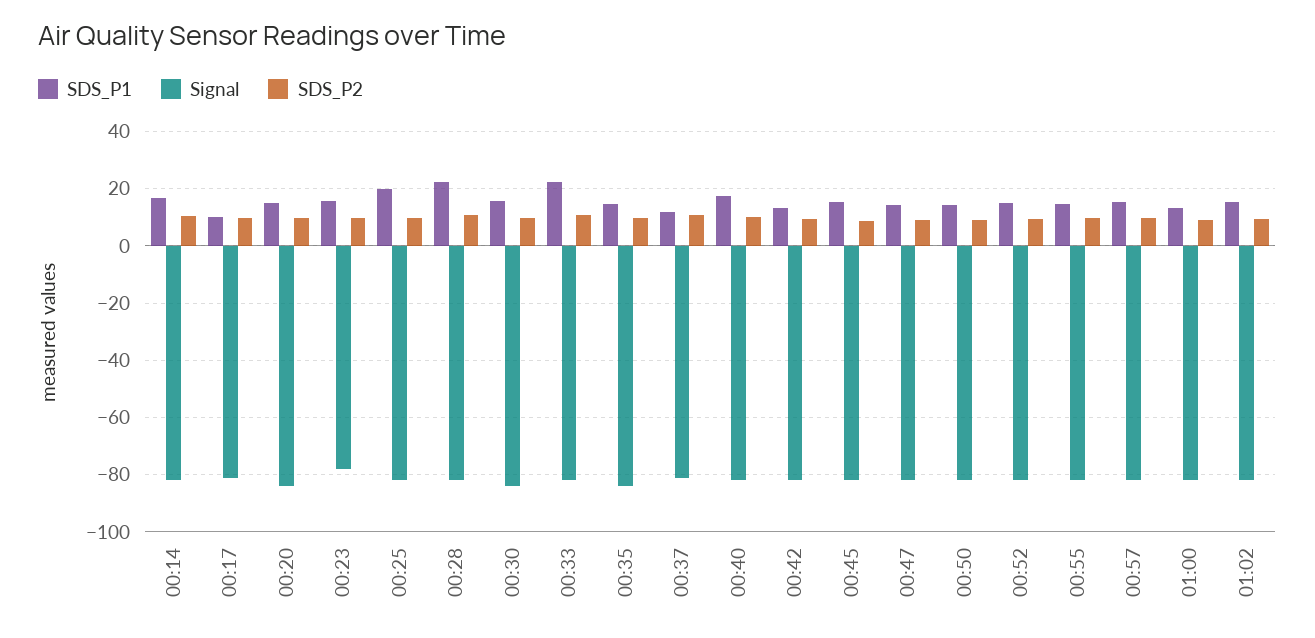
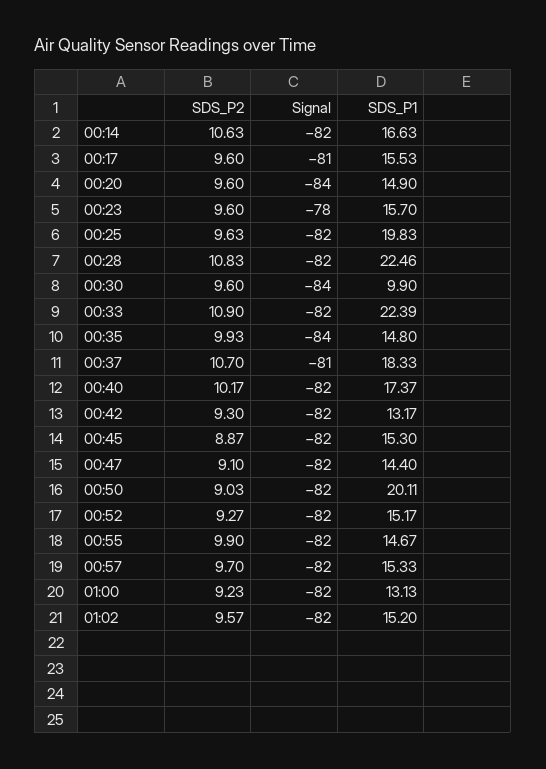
SDS_P1, 00:17: 10 -> 15.53
SDS_P1, 00:30: 15 -> 9.9
SDS_P1, 00:37: 12.5 -> 18.33
SDS_P1, 00:50: 15 -> 20.11

